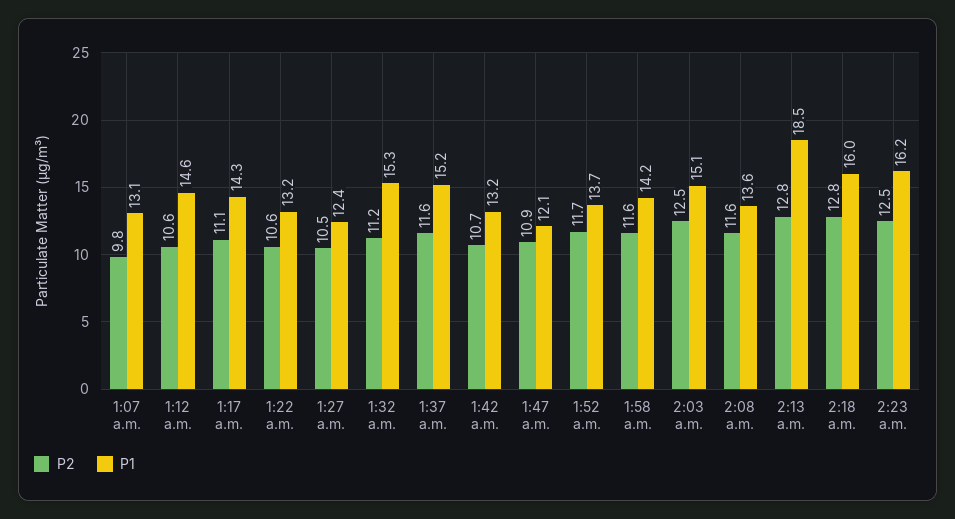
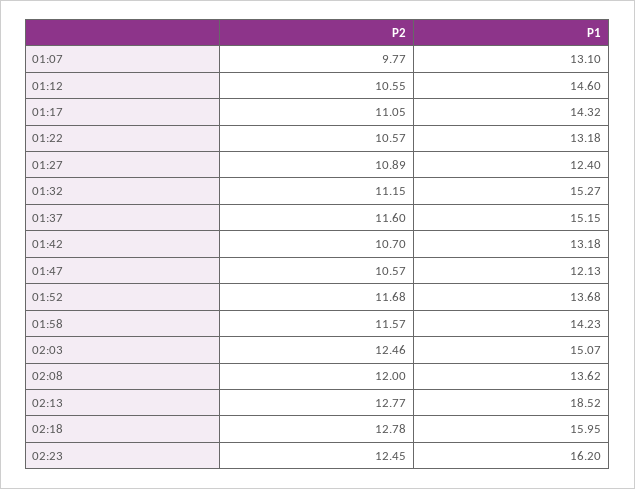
P2, 1:27 a.m.: 10.5 -> 10.89
P2, 1:47 a.m.: 10.9 -> 10.57
P2, 2:08 a.m.: 11.6 -> 12

